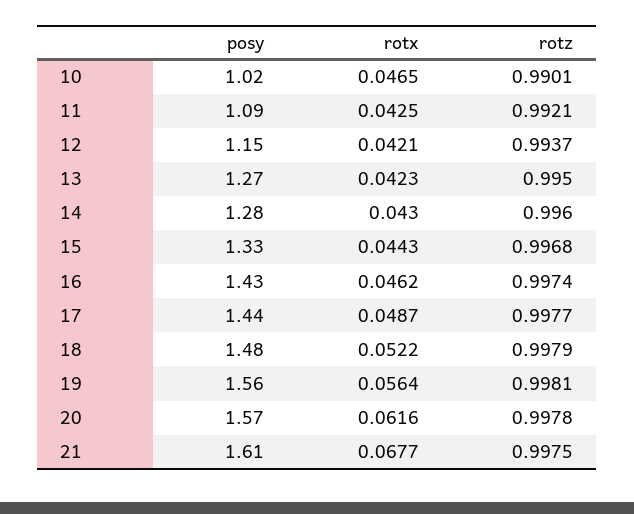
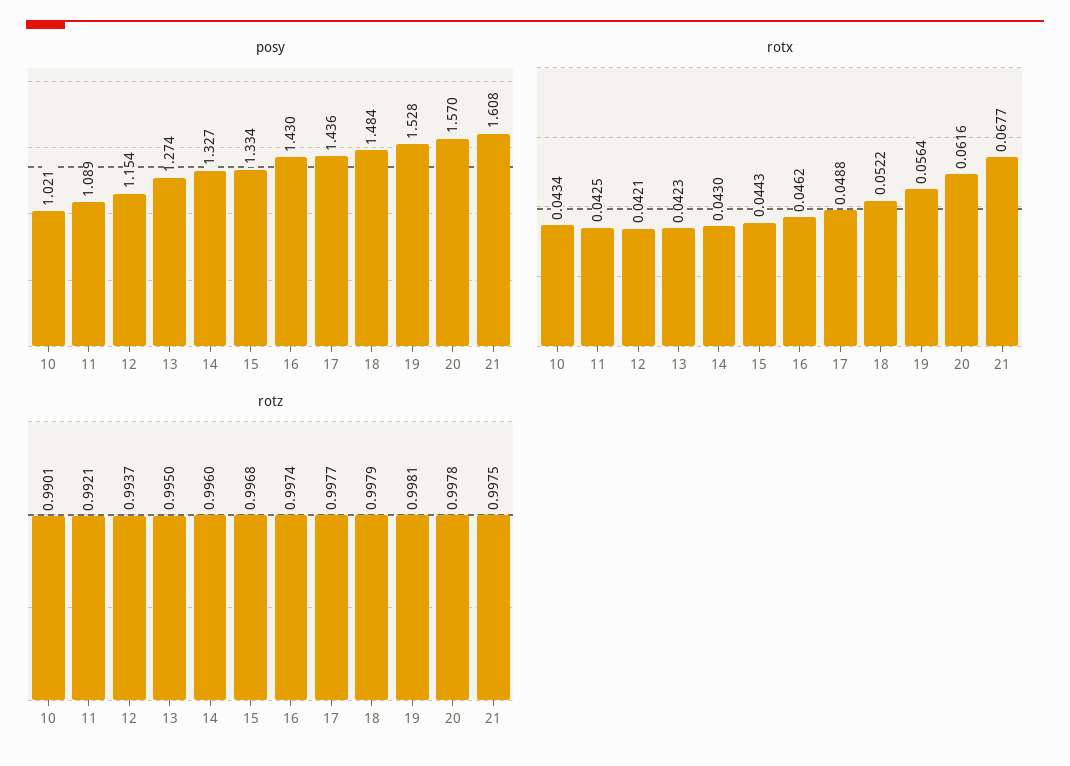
rotx, 10: 0.0465 -> 0.0434
posy, 14: 1.28 -> 1.327
rotx, 17: 0.0487 -> 0.0488
posy, 19: 1.56 -> 1.528

